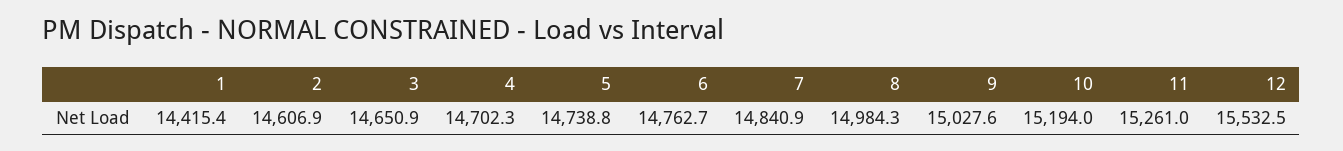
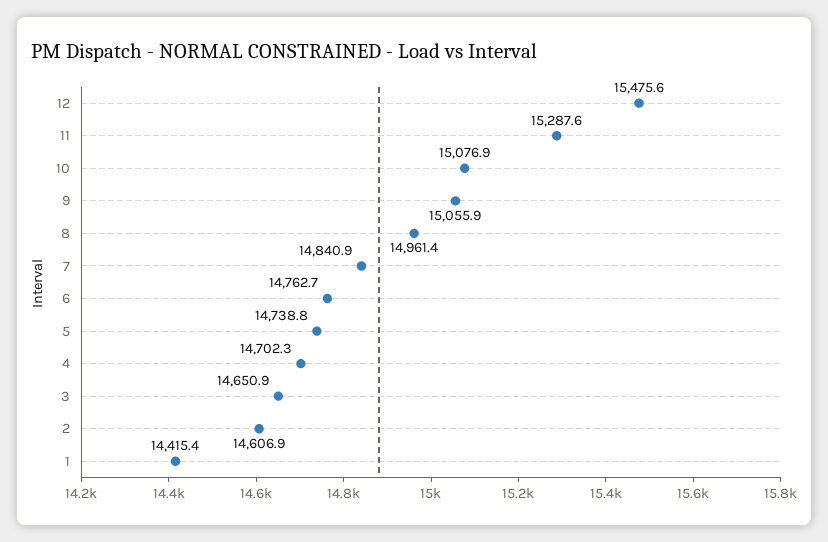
8: 14984.3 -> 14961.4
9: 15027.6 -> 15055.9
10: 15194 -> 15076.9
11: 15261 -> 15287.6
12: 15532.5 -> 15475.6

